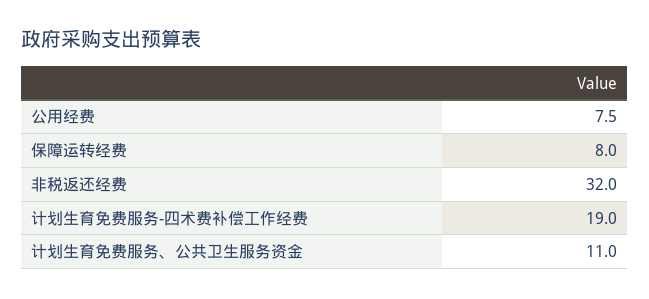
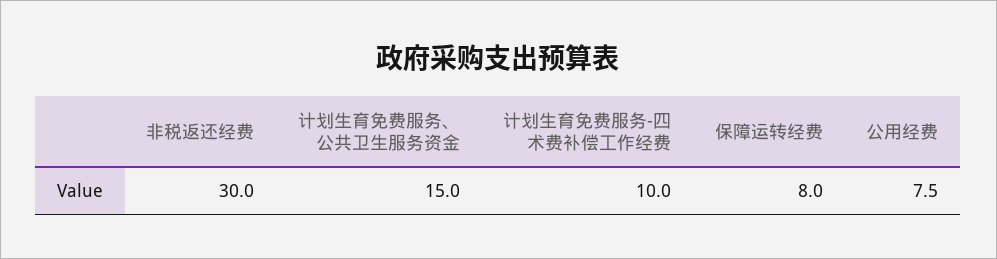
非税返还经费: 32 -> 30
计划生育免费服务-四术费补偿工作经费: 19 -> 10
计划生育免费服务、公共卫生服务资金: 11 -> 15

